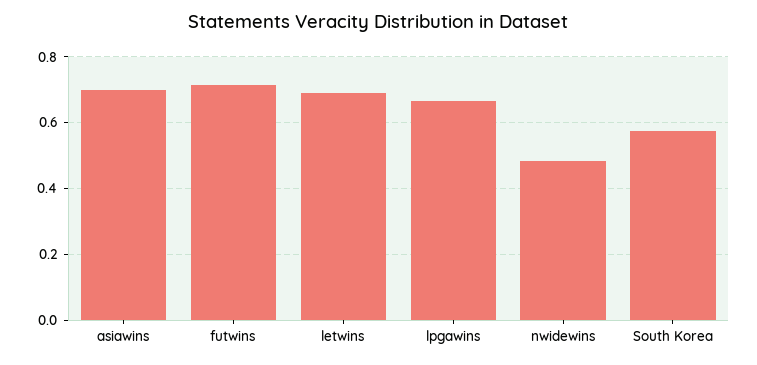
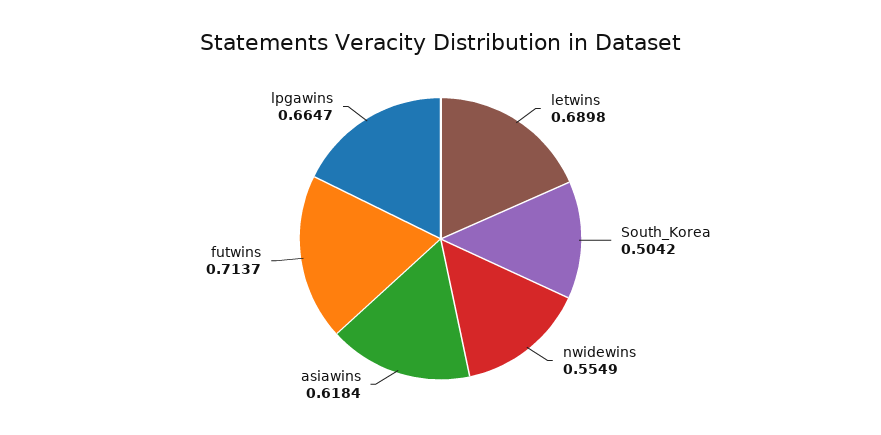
asiawins: 0.7 -> 0.6184
nwidewins: 0.48 -> 0.5549
South Korea: 0.58 -> 0.5042

